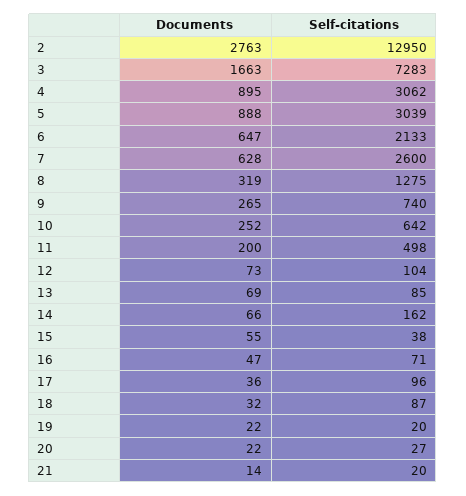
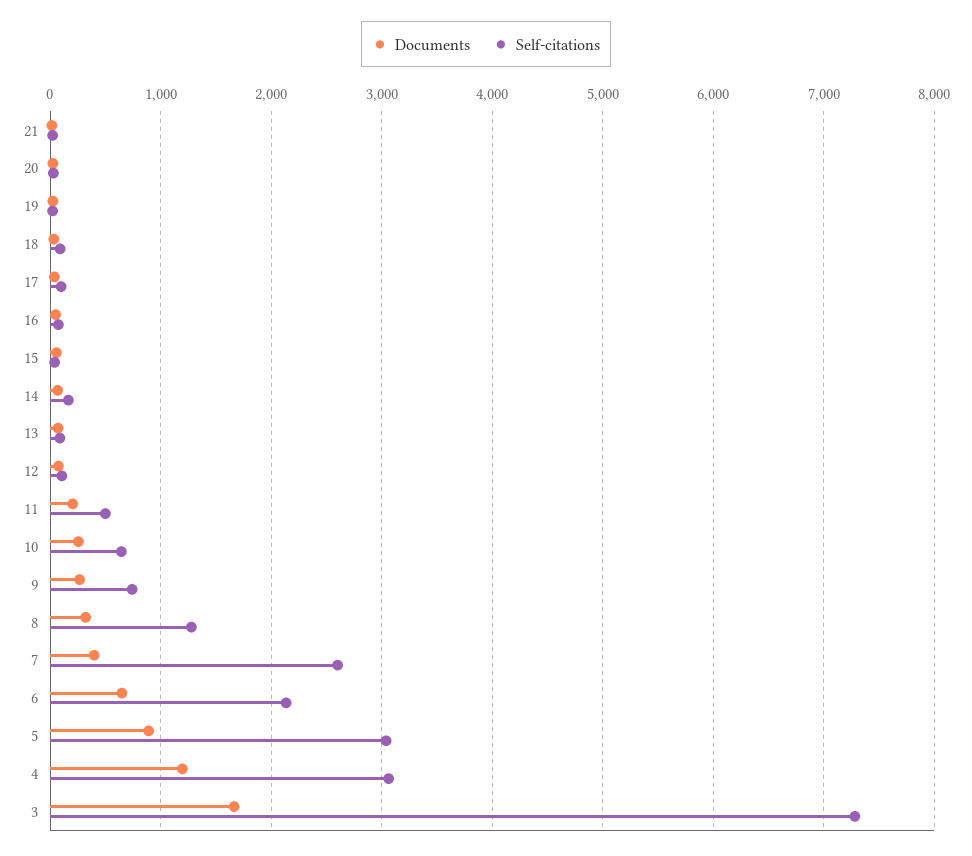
Documents, 2: 2763 -> none
Self-citations, 2: 12950 -> none
Documents, 4: 895 -> 1200
Documents, 7: 628 -> 400

